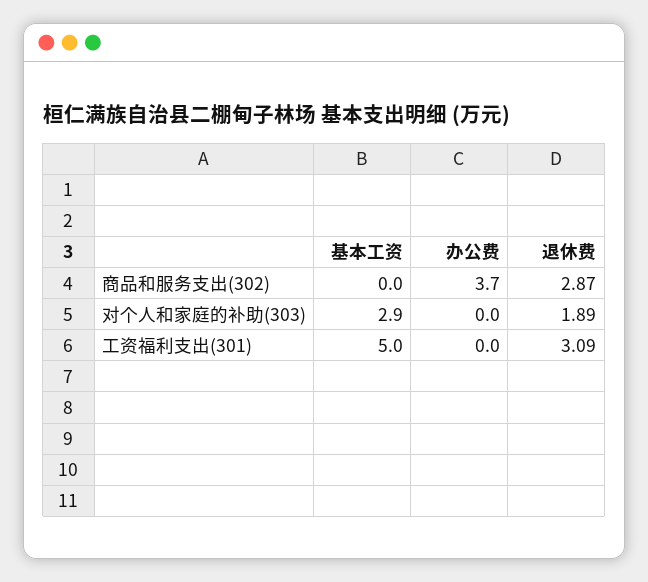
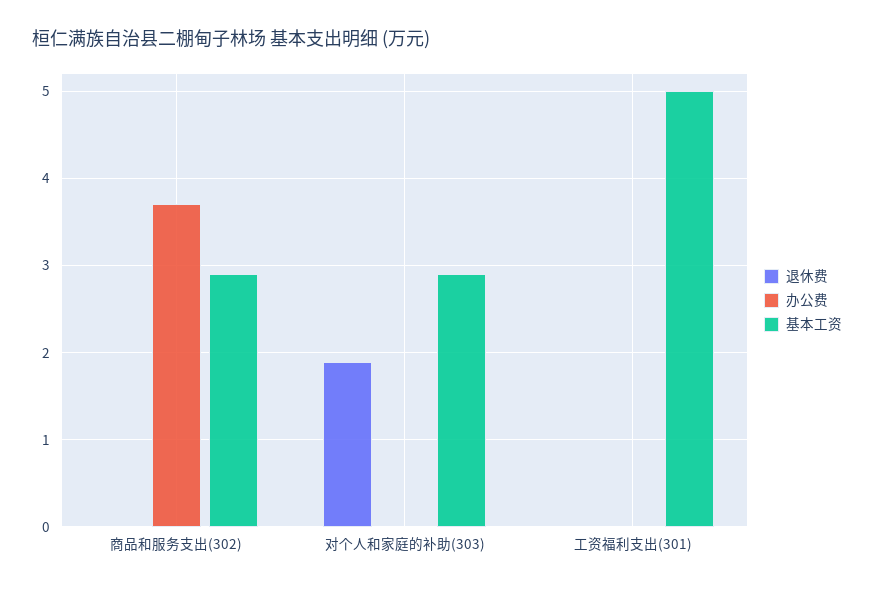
基本工资, 商品和服务支出(302): 0 -> 2.9
退休费, 商品和服务支出(302): 2.87 -> 0
退休费, 工资福利支出(301): 3.09 -> 0

